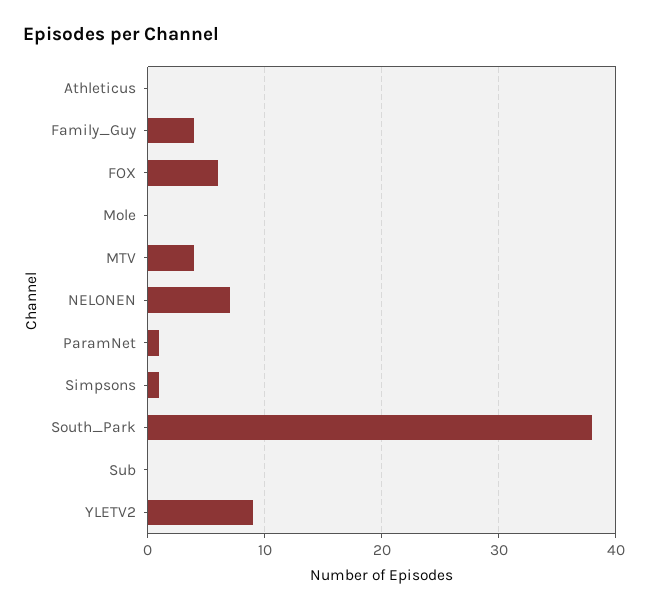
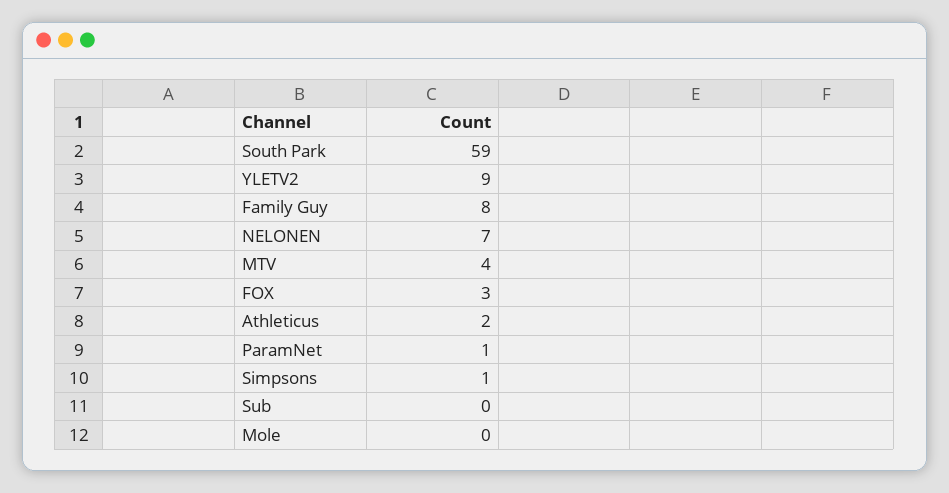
Athleticus: 0 -> 2
Family_Guy: 4 -> 8
FOX: 6 -> 3
South_Park: 38 -> 59

